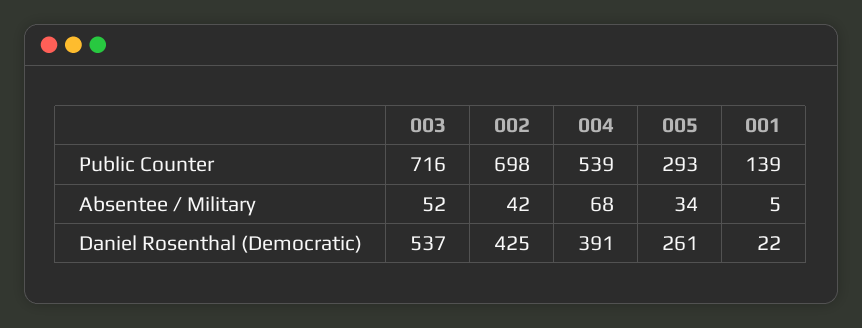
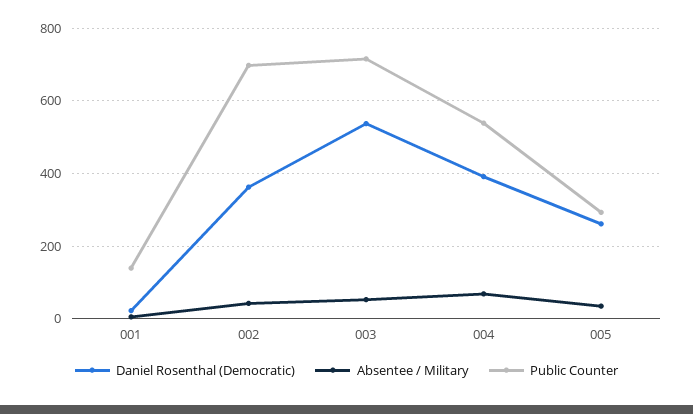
Daniel Rosenthal (Democratic), 002: 425 -> 360

